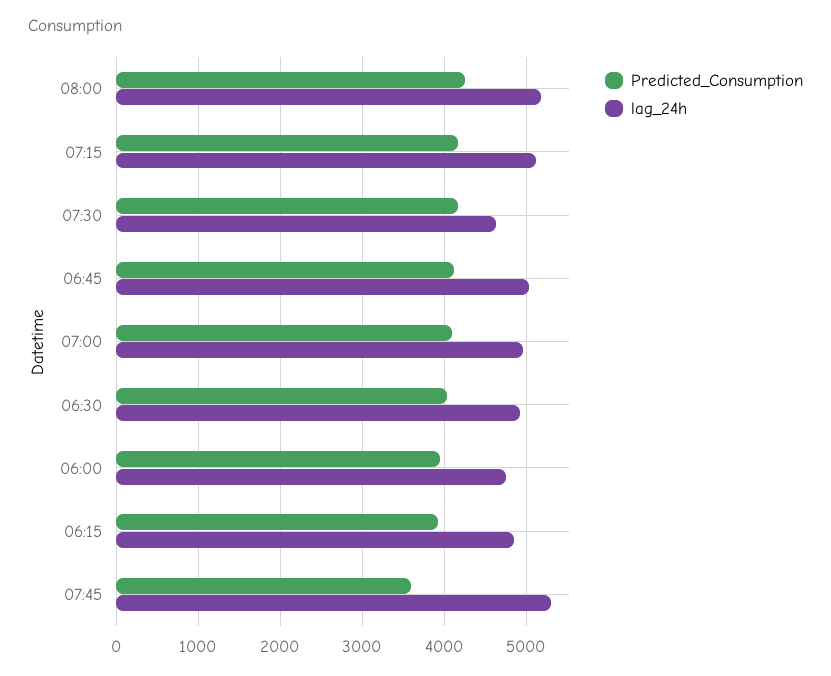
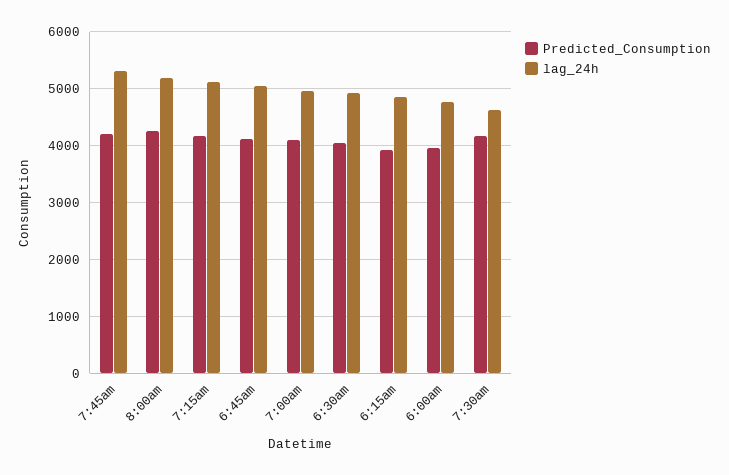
Predicted_Consumption, 07:45: 3600 -> 4200

